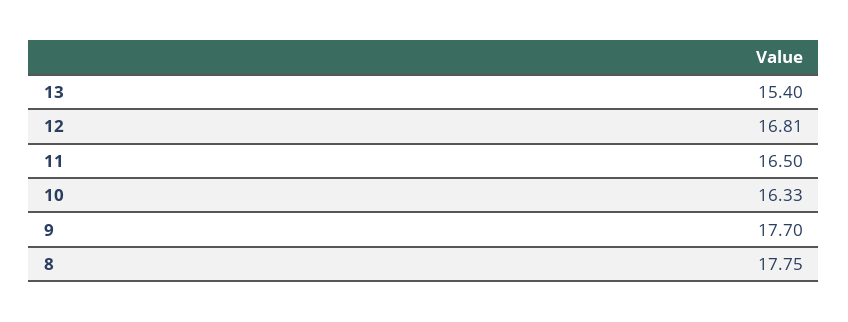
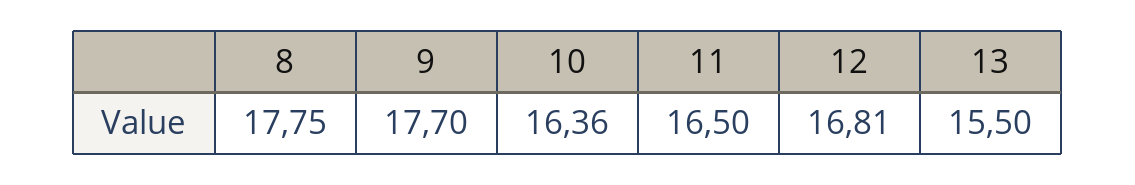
13: 15.4 -> 15.5
10: 16.33 -> 16.36

